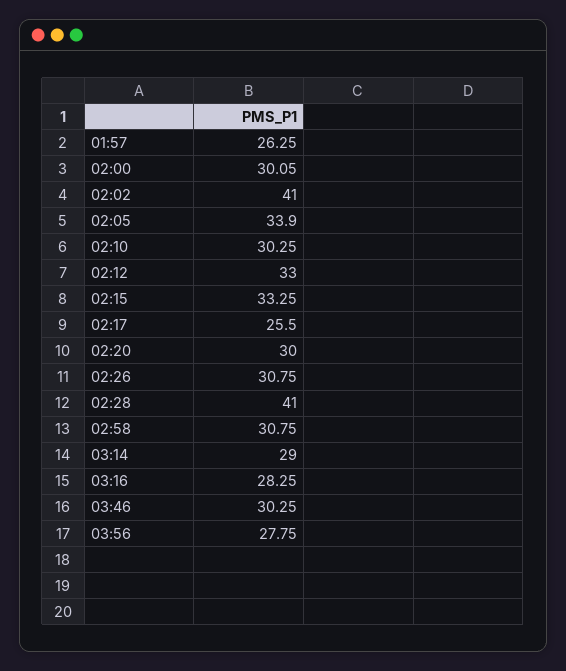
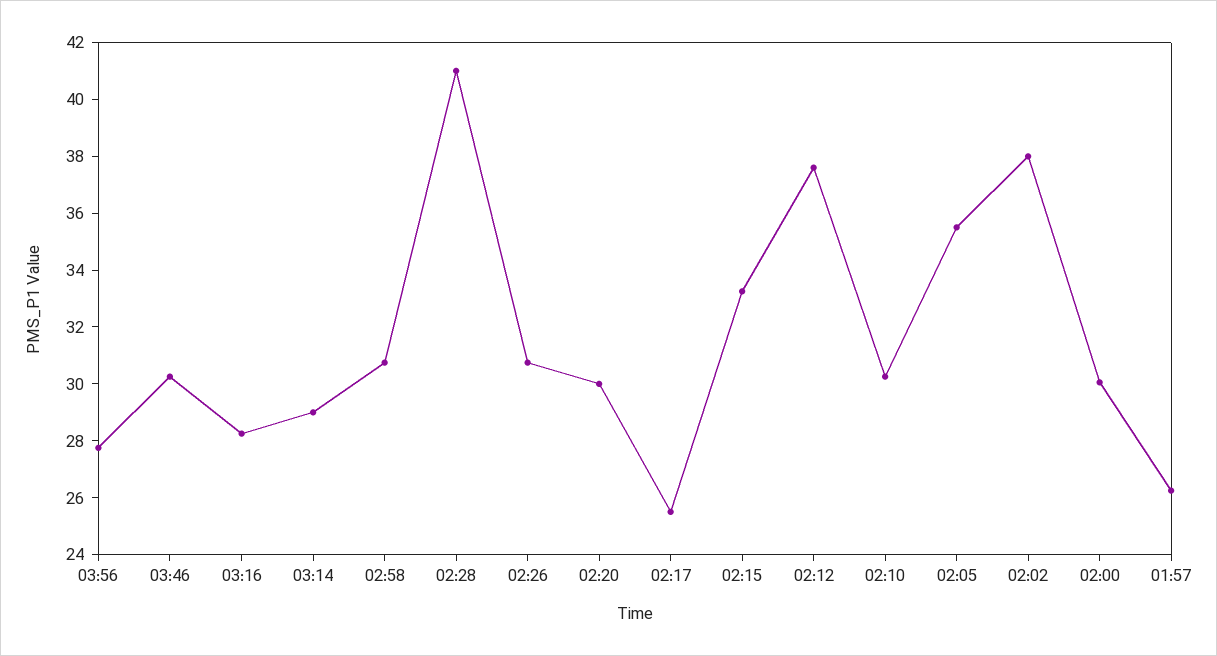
02:02: 41 -> 38
02:05: 33.9 -> 35.5
02:12: 33 -> 37.5

